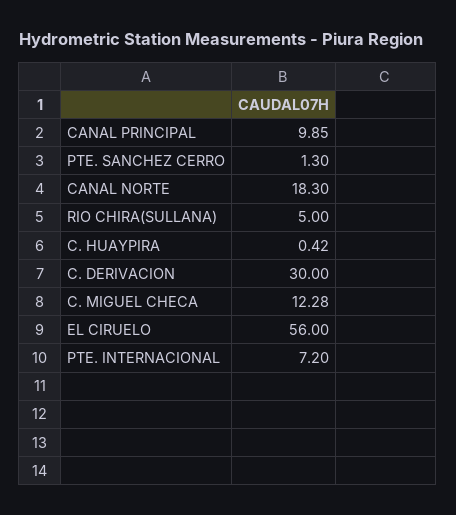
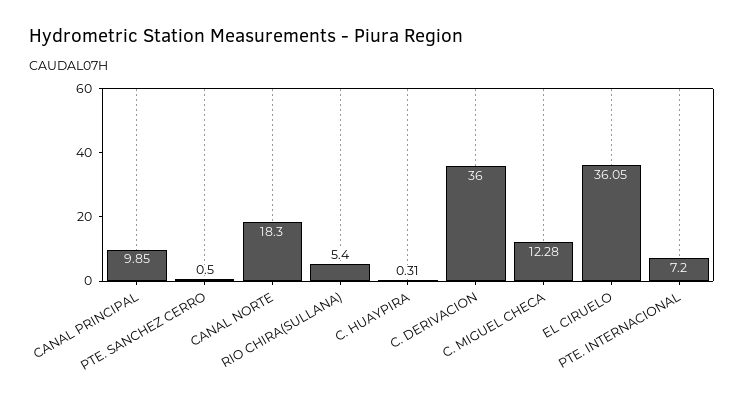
PTE. SANCHEZ CERRO: 1.3 -> 0.5
RIO CHIRA(SULLANA): 5 -> 5.4
C. HUAYPIRA: 0.42 -> 0.31
C. DERIVACION: 30 -> 36
EL CIRUELO: 56 -> 36.05

